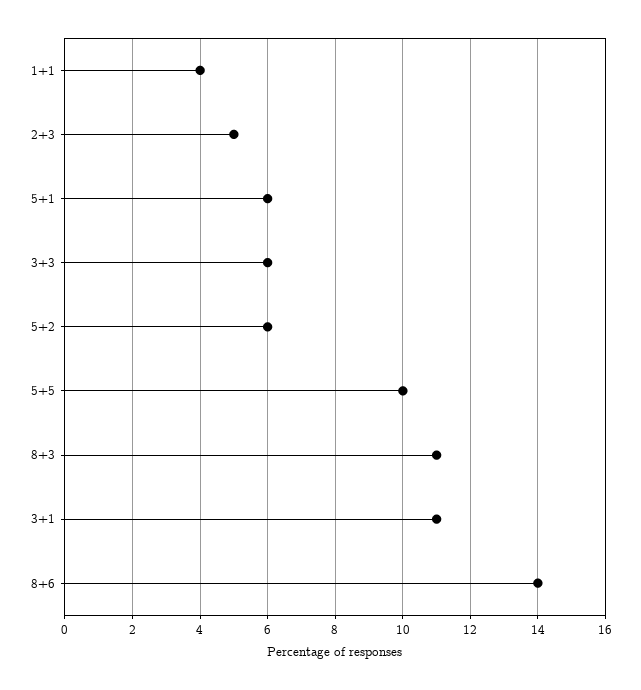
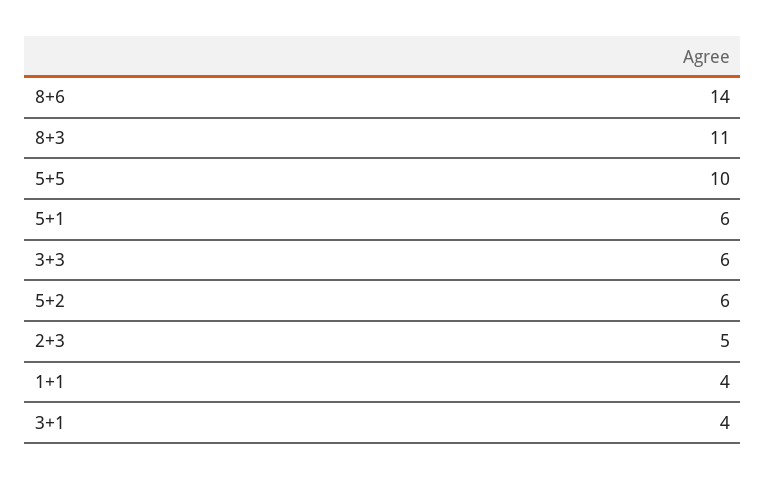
3+1: 11 -> 4

